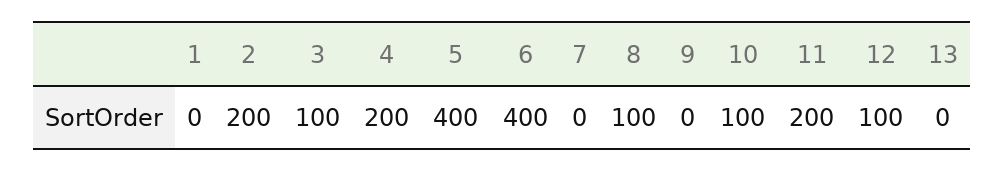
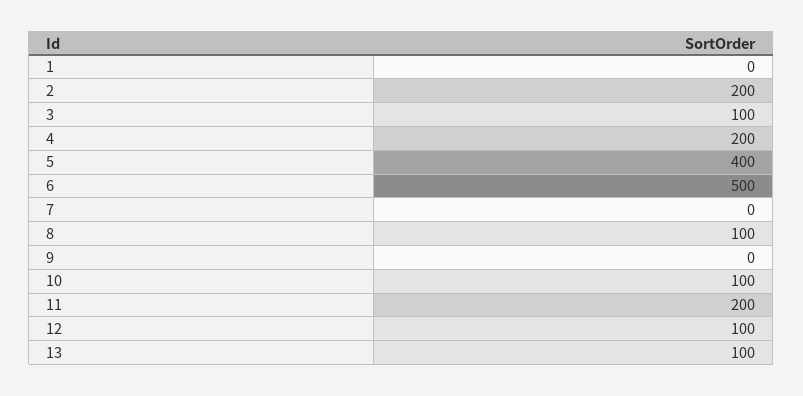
6: 400 -> 500
13: 0 -> 100

